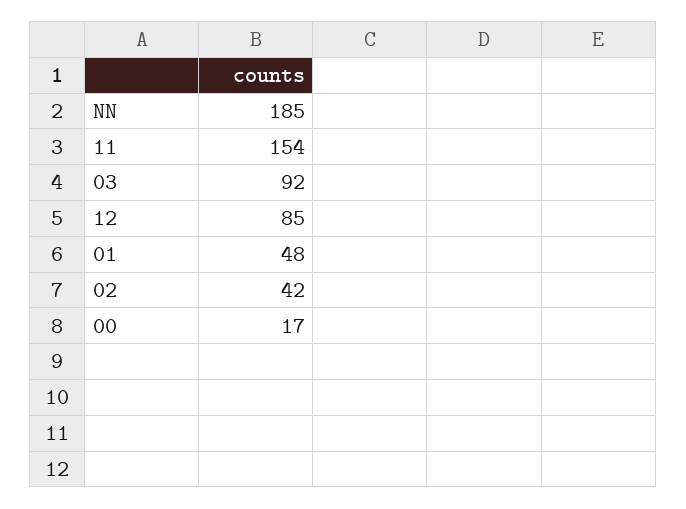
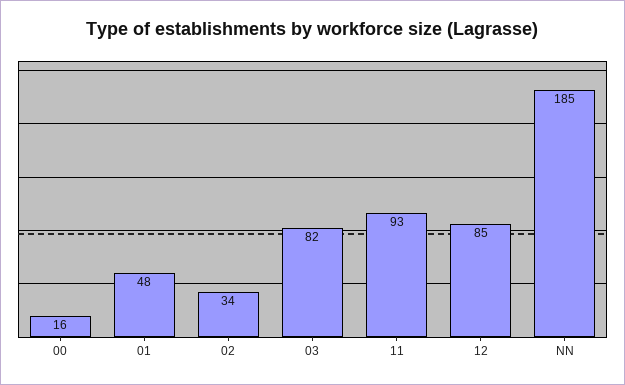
11: 154 -> 93
03: 92 -> 82
02: 42 -> 34
00: 17 -> 16

